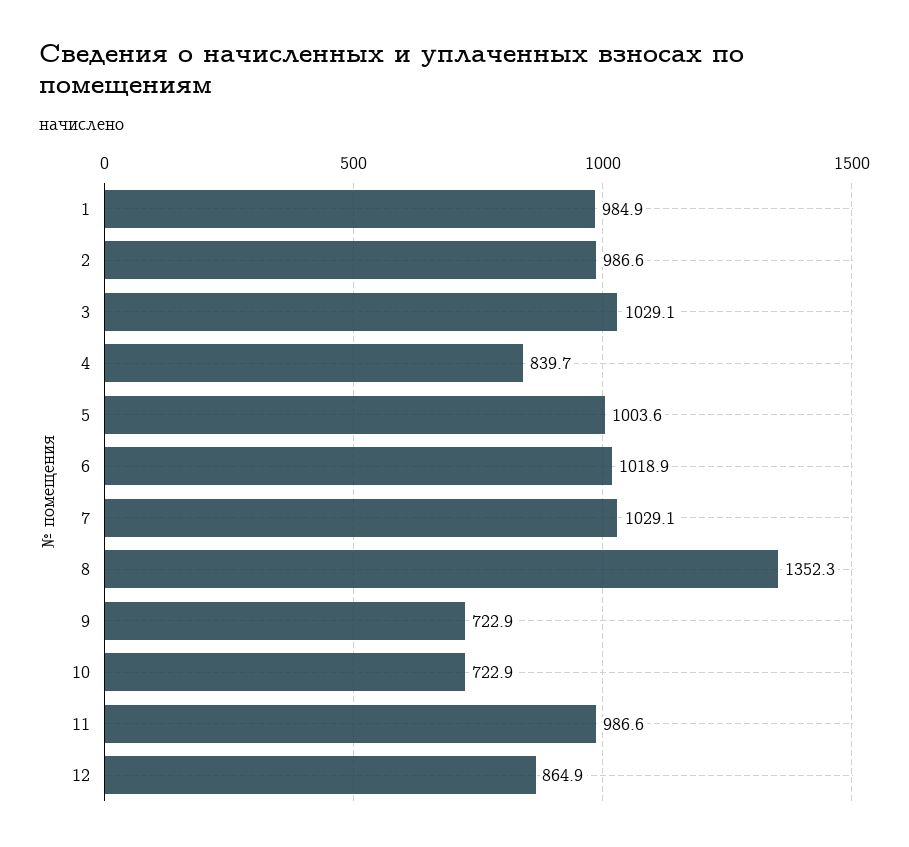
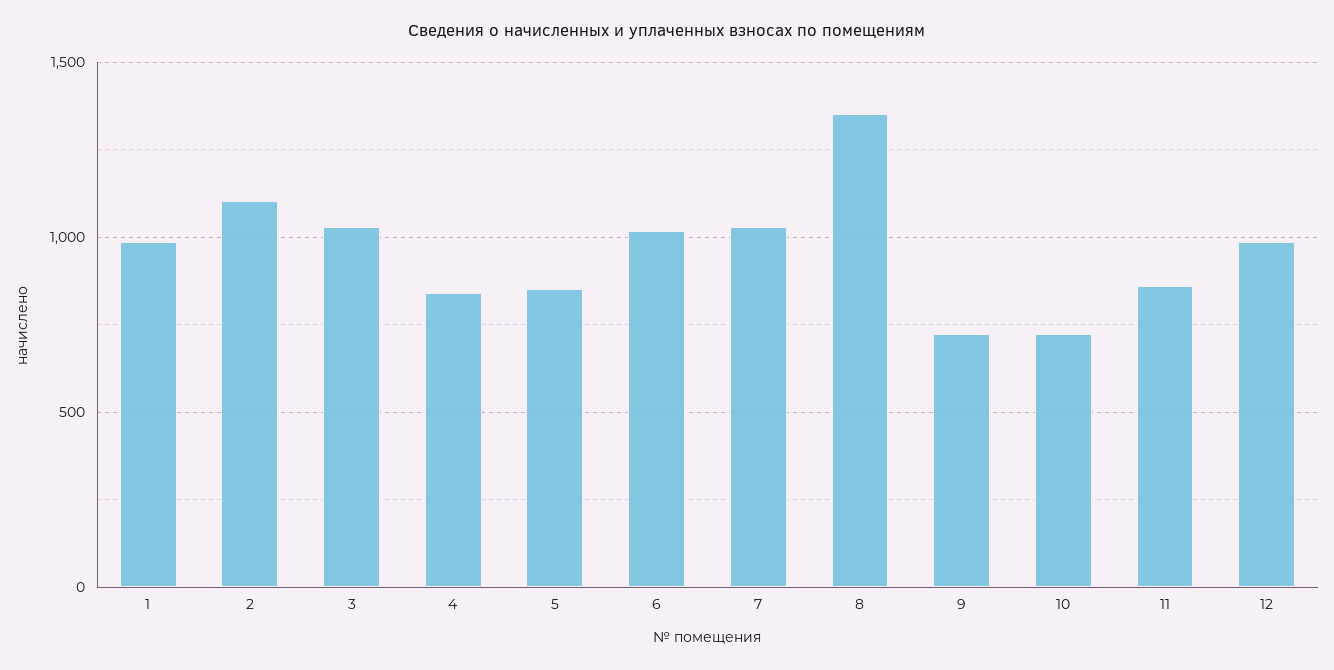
2: 986.6 -> 1100
5: 1003.6 -> 850
11: 986.6 -> 850
12: 864.9 -> 1000

